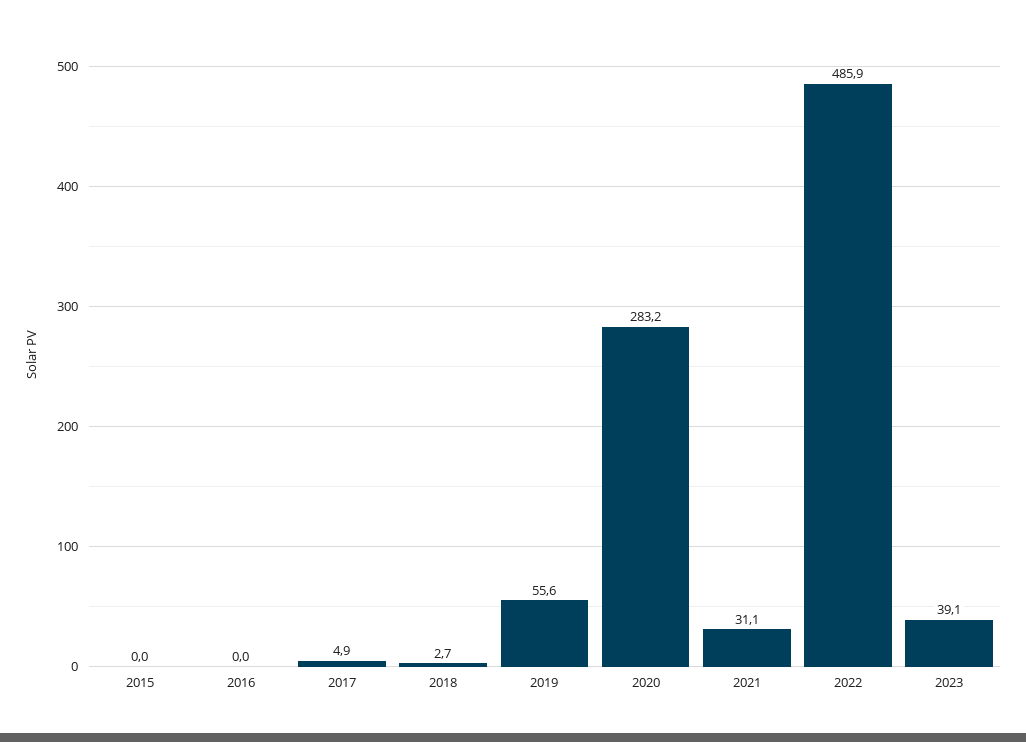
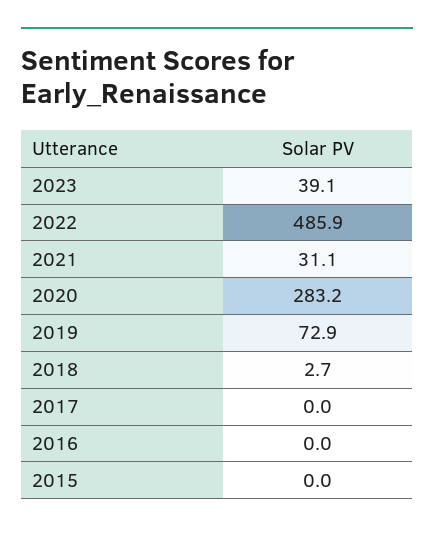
2017: 4.9 -> 0
2019: 55.6 -> 72.9

